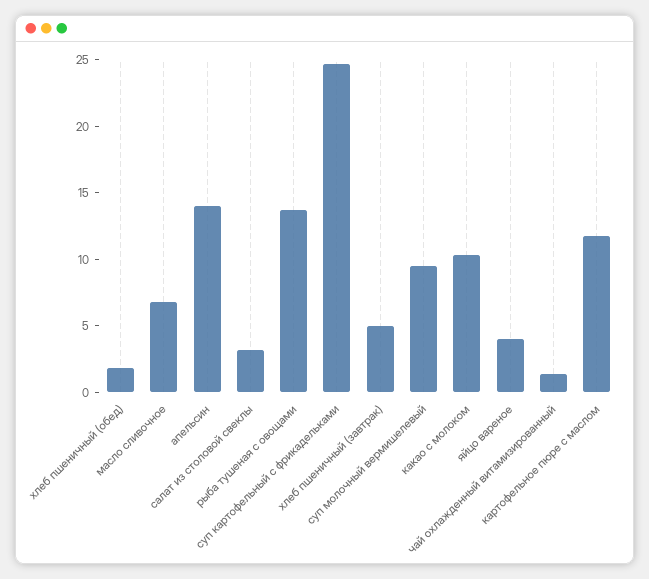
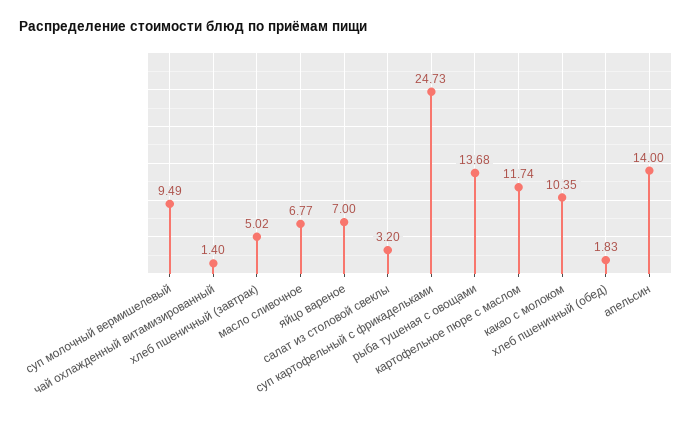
яйцо вареное: 4 -> 7

